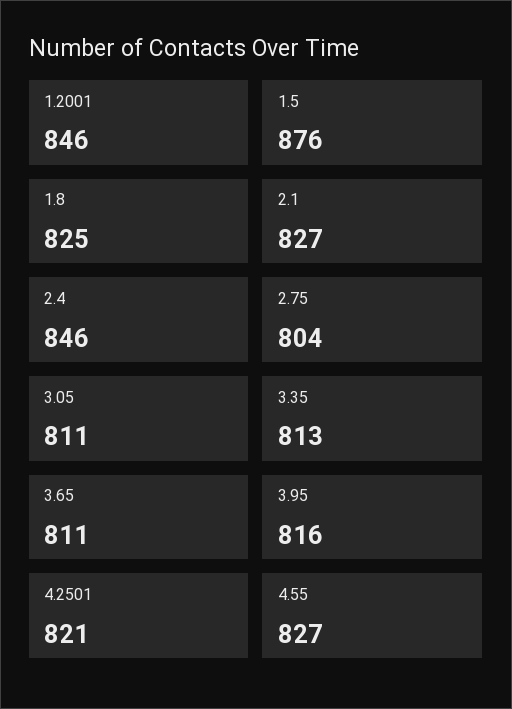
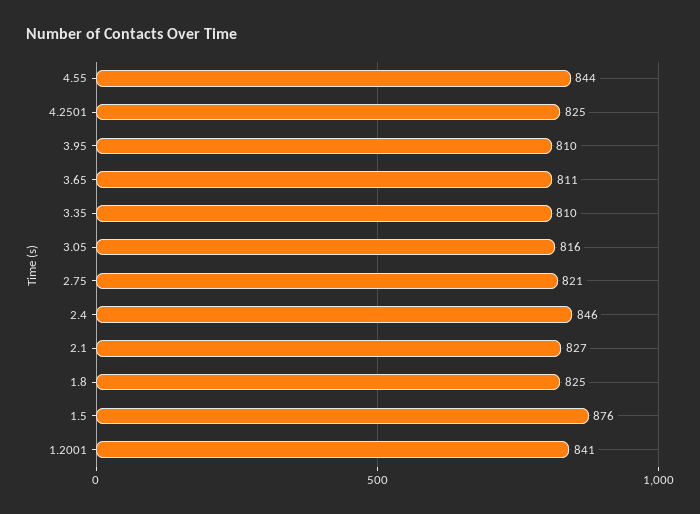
1.2001: 846 -> 841
2.75: 804 -> 821
3.05: 811 -> 816
3.35: 813 -> 810
3.95: 816 -> 810
4.2501: 821 -> 825
4.55: 827 -> 844

